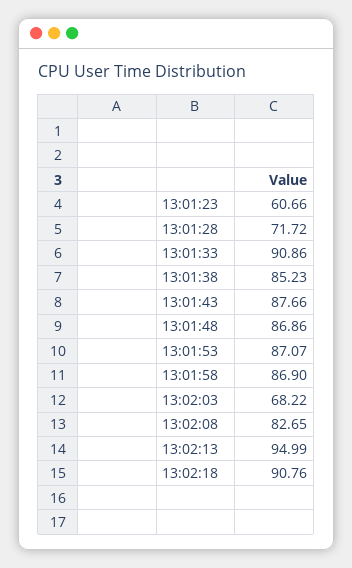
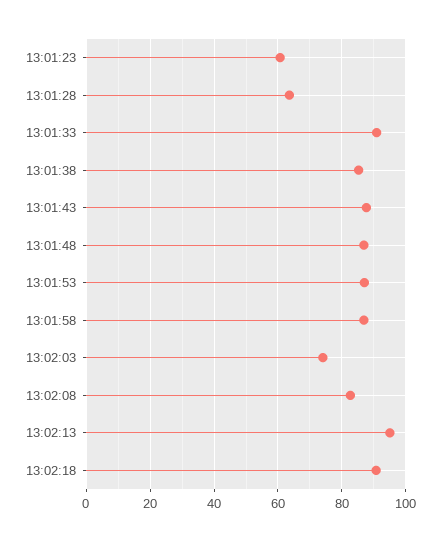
13:01:28: 71.72 -> 64
13:02:03: 68.22 -> 74

